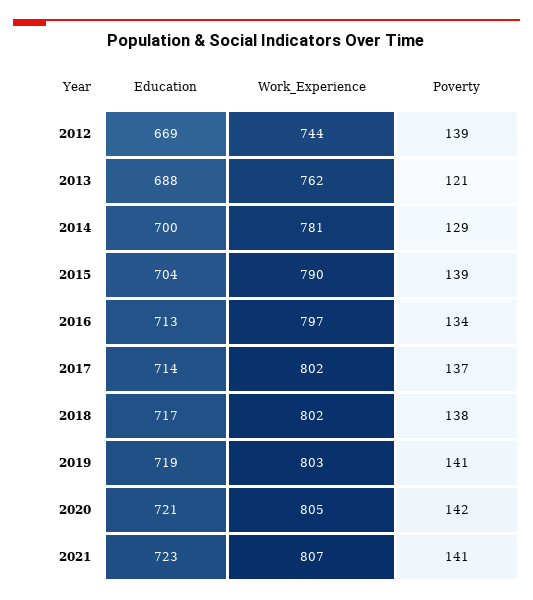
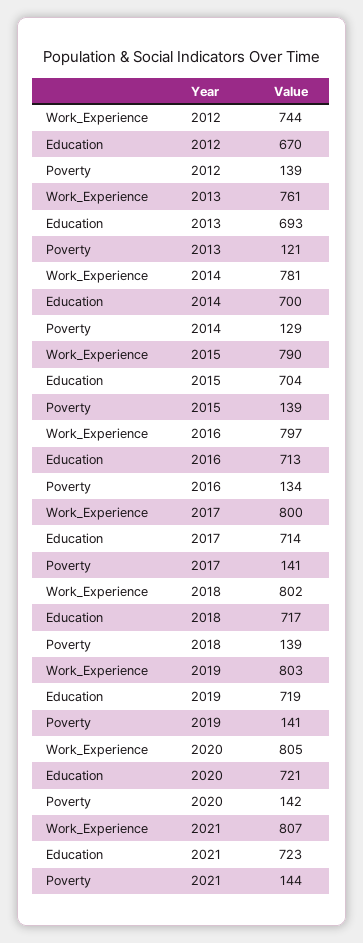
Education, 2012: 669 -> 670
Education, 2013: 688 -> 693
Work_Experience, 2013: 762 -> 761
Work_Experience, 2017: 802 -> 800
Poverty, 2017: 137 -> 141
Poverty, 2018: 138 -> 139
Poverty, 2021: 141 -> 144

